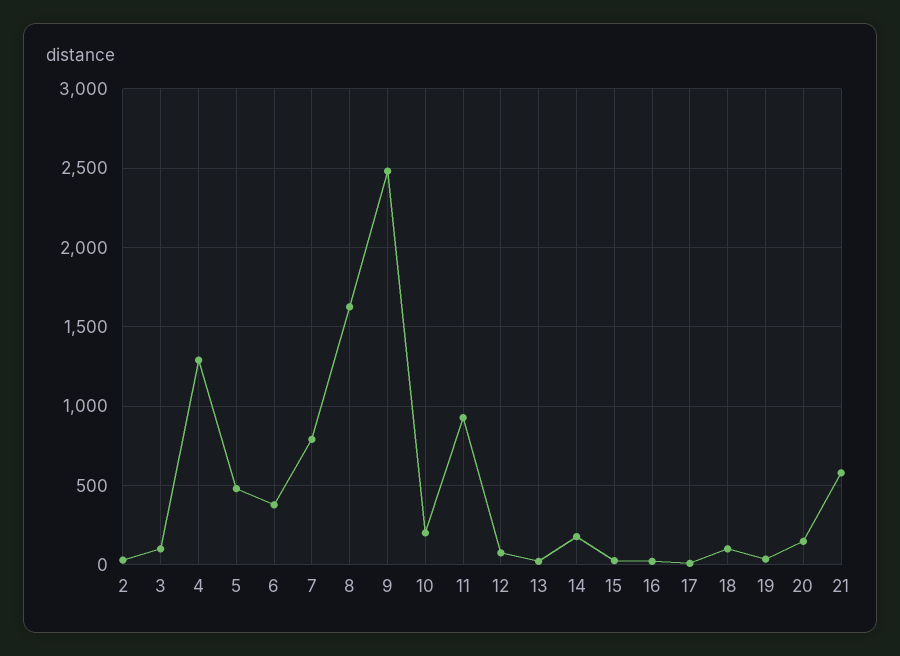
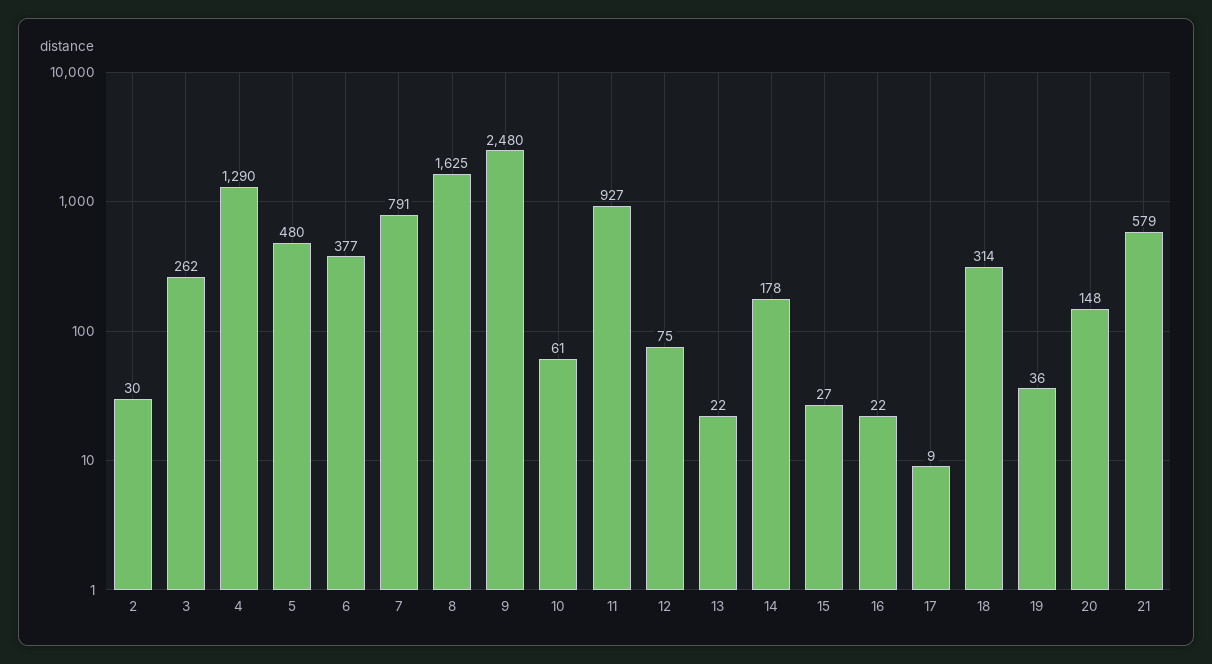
3: 100 -> 262
10: 200 -> 61
18: 100 -> 314

